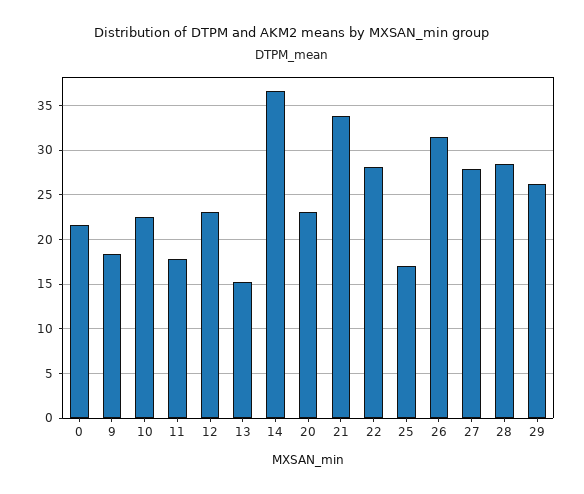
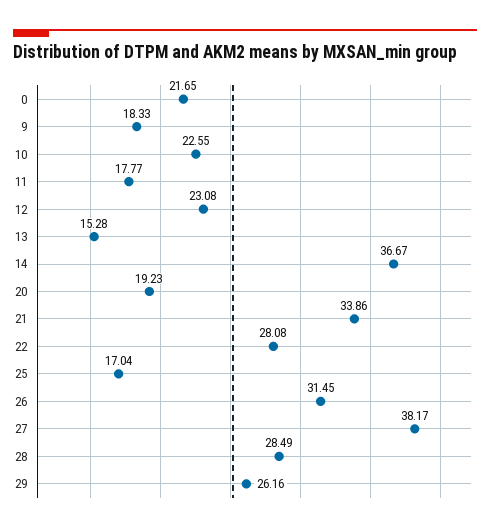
20: 23 -> 19.23
27: 28 -> 38.17

